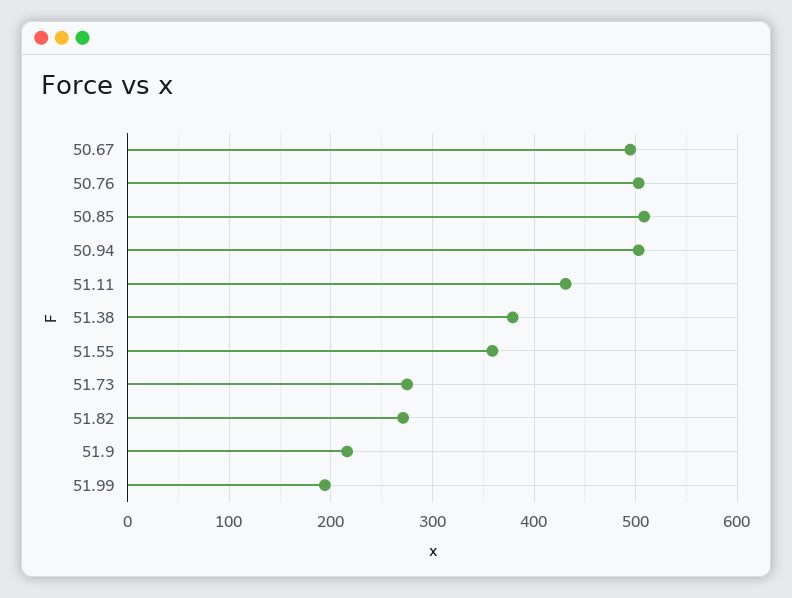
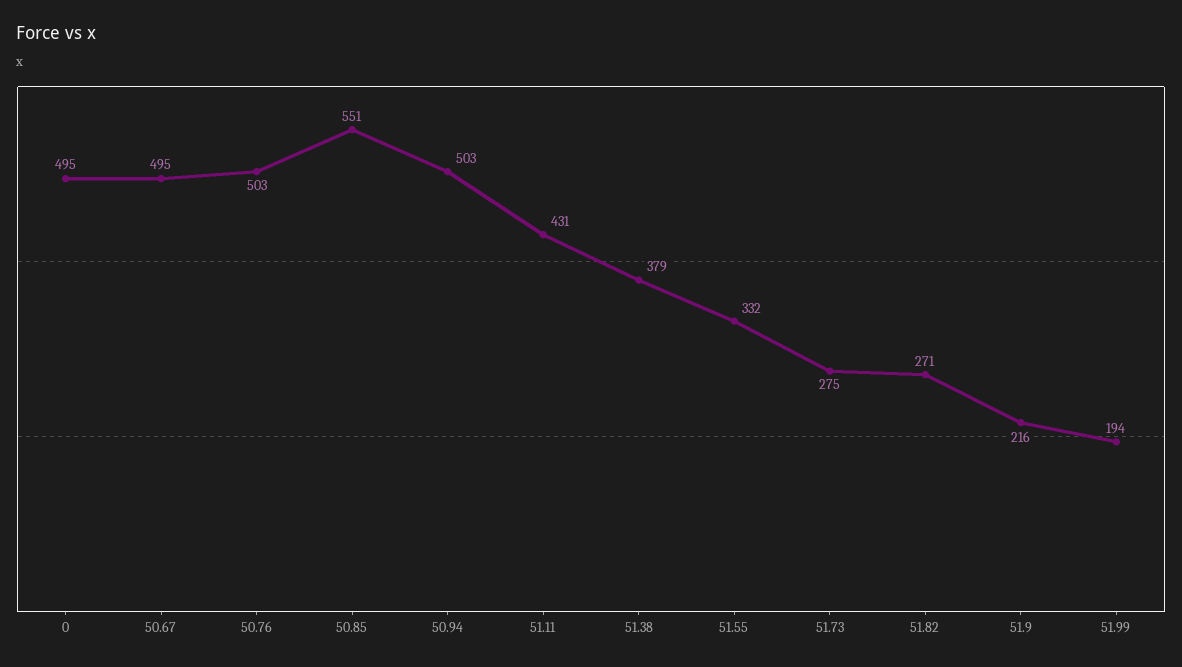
50.85: 510 -> 551
51.55: 360 -> 332
0: none -> 495

